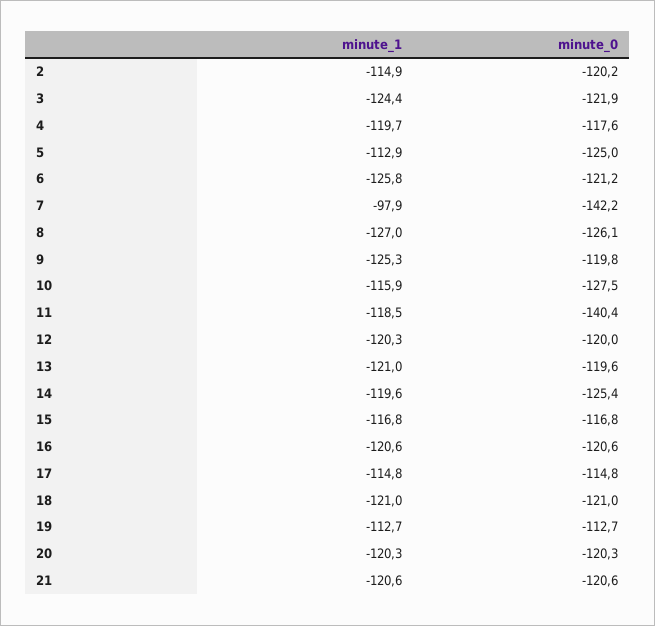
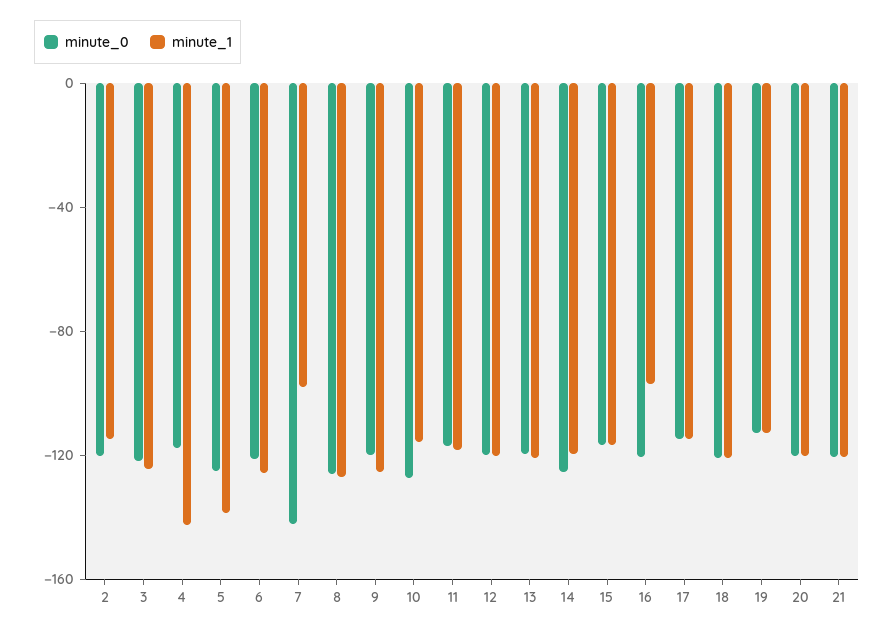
minute_1, 4: -119.7 -> -140
minute_1, 5: -112.9 -> -140
minute_0, 11: -140.4 -> -120
minute_1, 16: -120.6 -> -100

